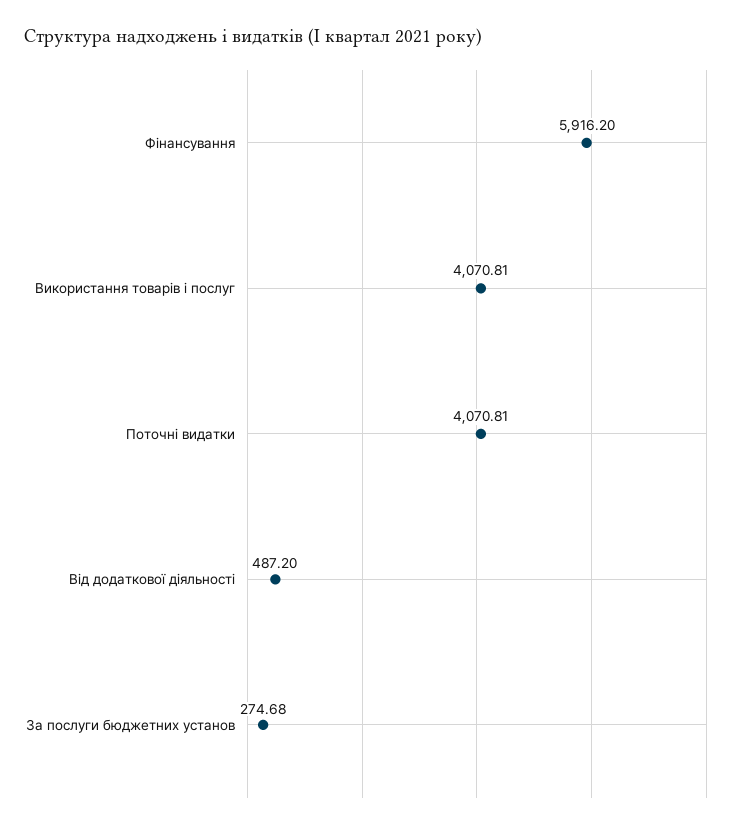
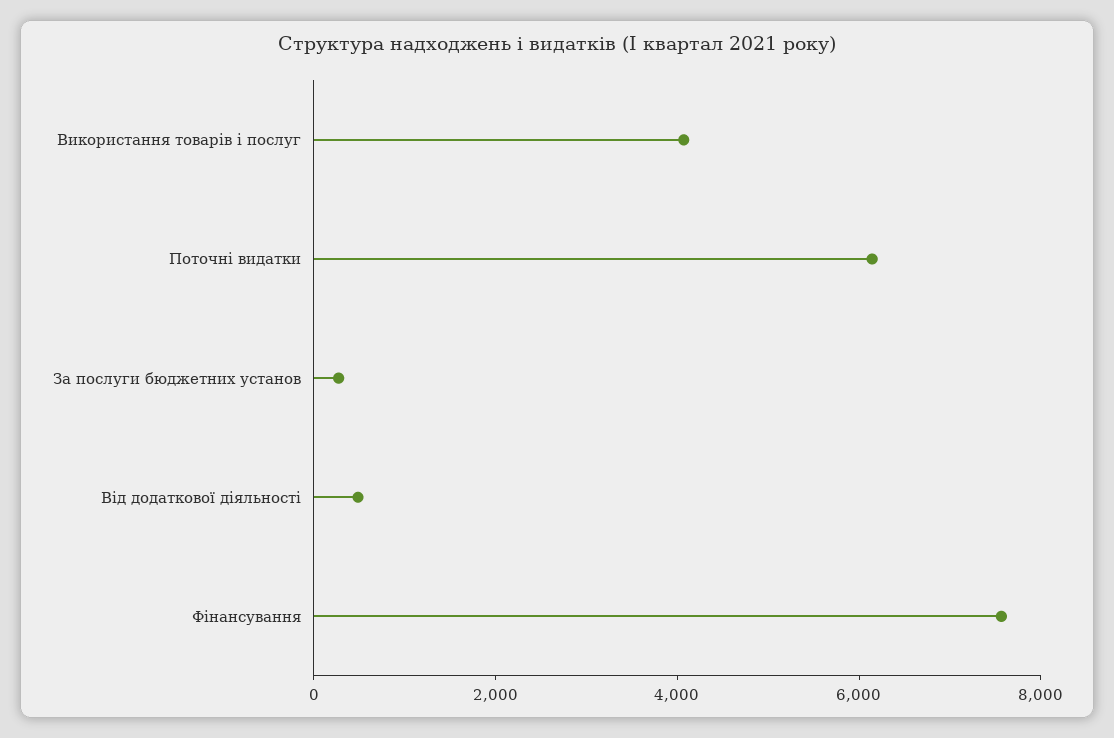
Фінансування: 5916.2 -> 7500
Поточні видатки: 4070.81 -> 6000

